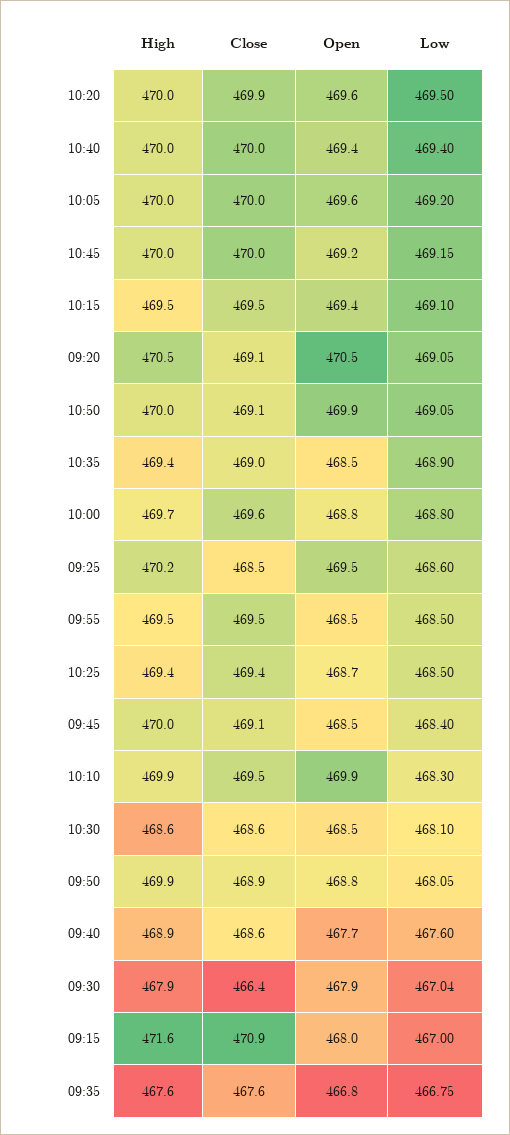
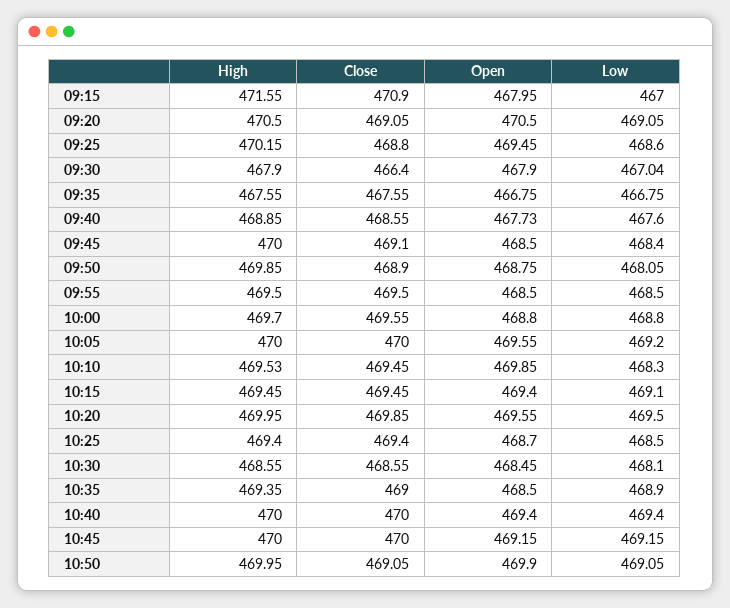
Close, 09:25: 468.5 -> 468.8
High, 10:10: 469.9 -> 469.53

